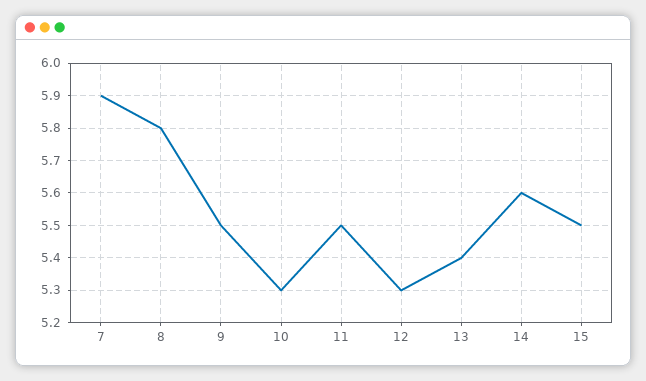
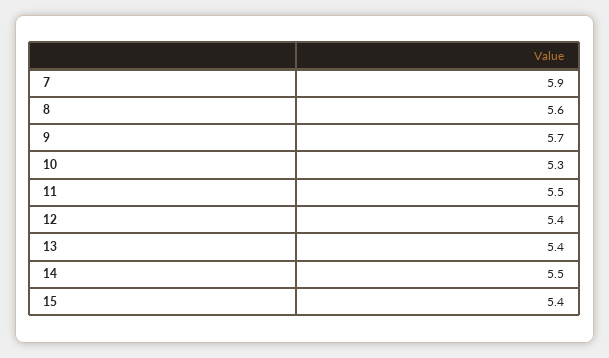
8: 5.8 -> 5.6
9: 5.5 -> 5.7
12: 5.3 -> 5.4
14: 5.6 -> 5.5
15: 5.5 -> 5.4

